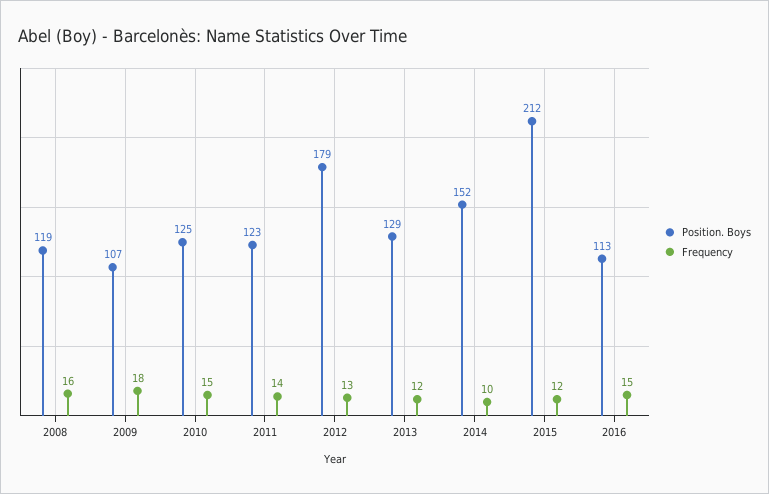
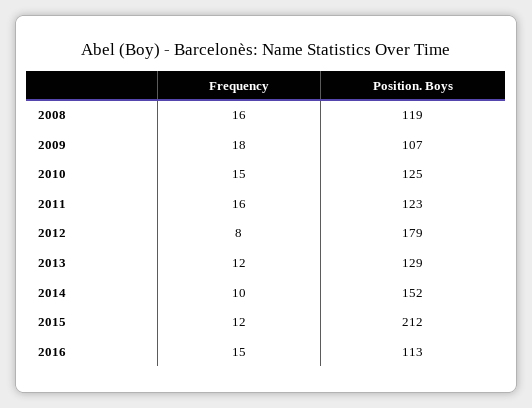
Frequency, 2011: 14 -> 16
Frequency, 2012: 13 -> 8

